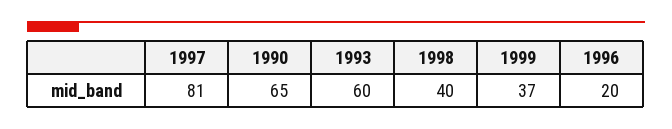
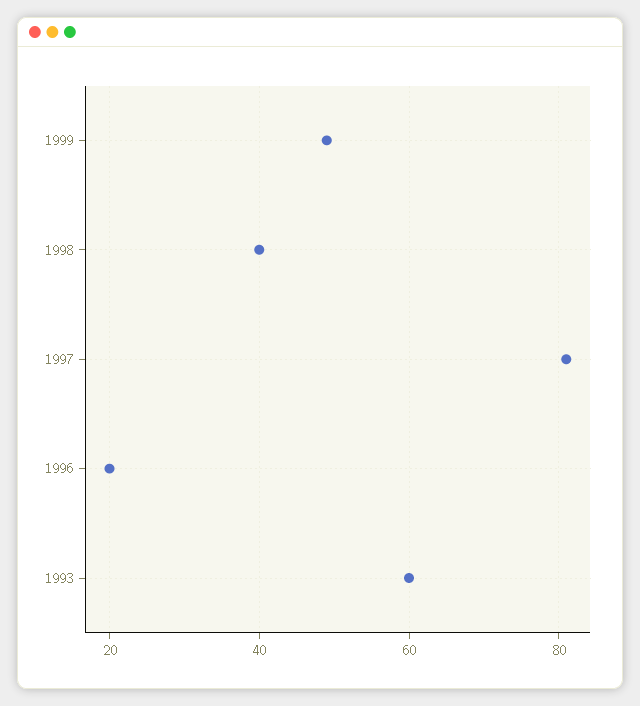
1990: 65 -> none
1999: 37 -> 50

